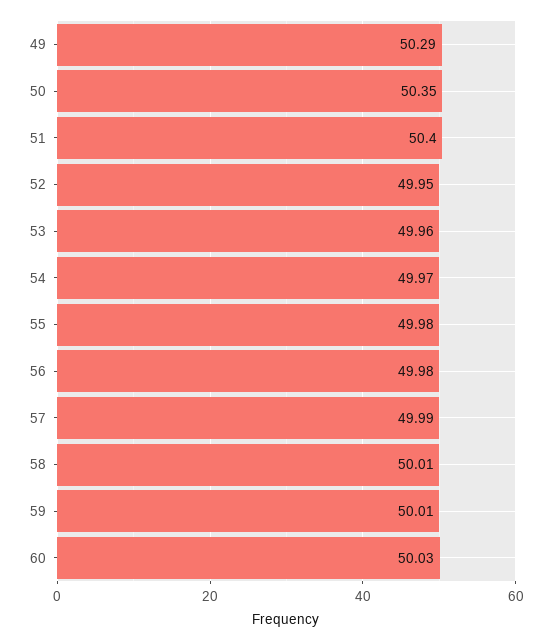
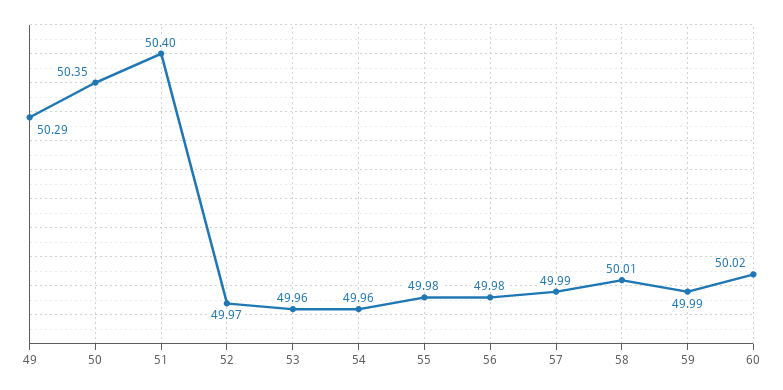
52: 49.95 -> 49.97
54: 49.97 -> 49.96
59: 50.01 -> 49.99
60: 50.03 -> 50.02

